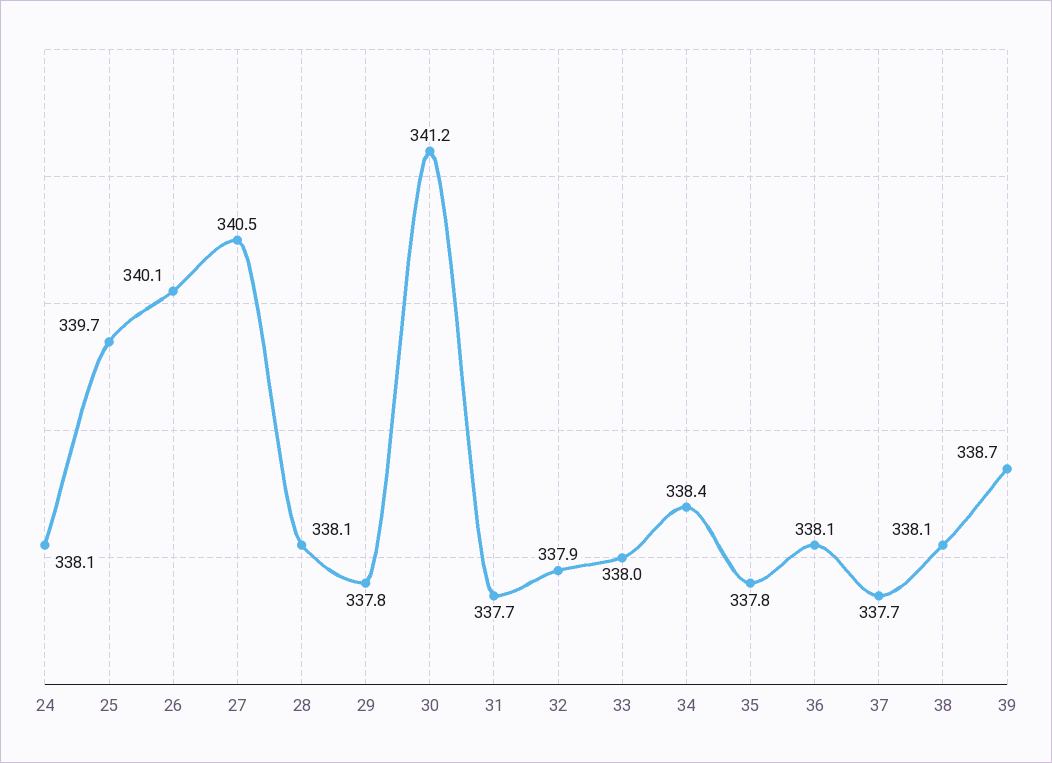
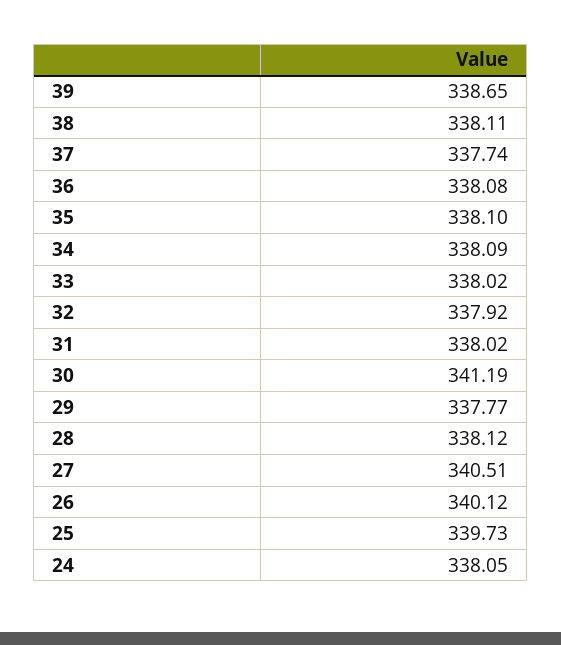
31: 337.7 -> 338.02
34: 338.4 -> 338.09
35: 337.8 -> 338.1

